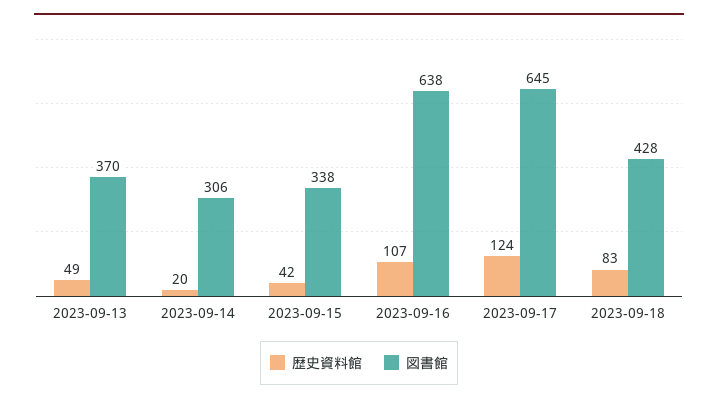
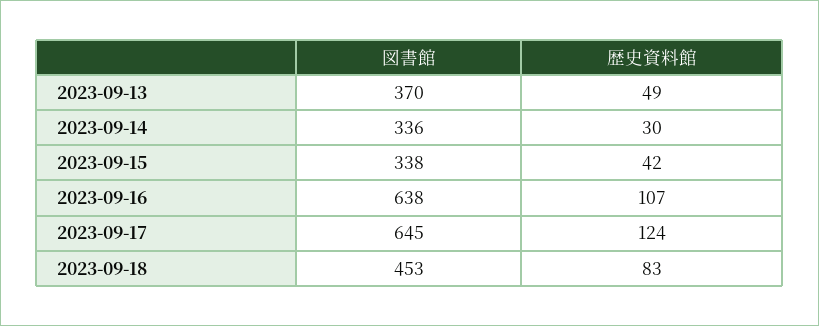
歴史資料館, 2023-09-14: 20 -> 30
図書館, 2023-09-14: 306 -> 336
図書館, 2023-09-18: 428 -> 453

